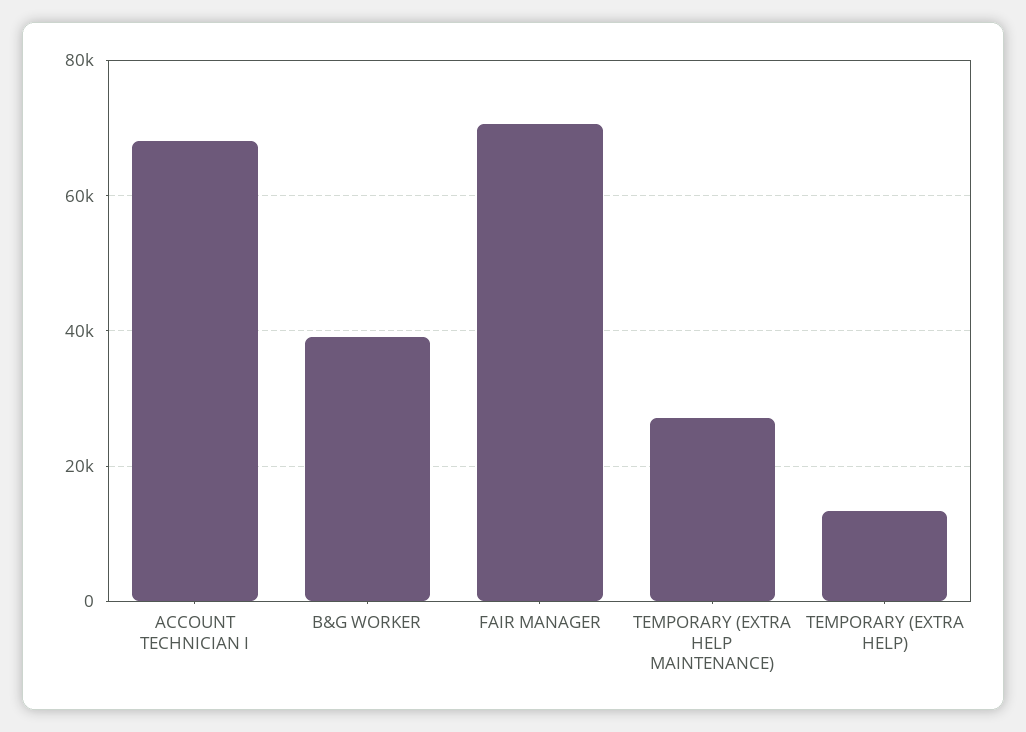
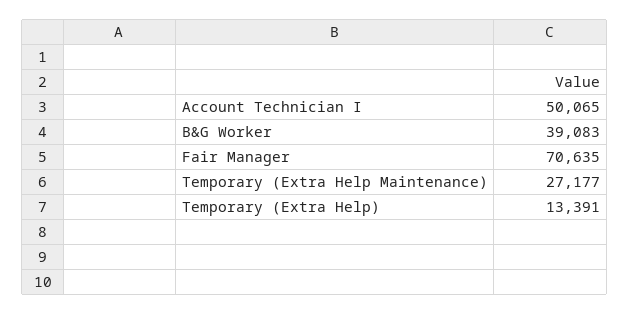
ACCOUNT TECHNICIAN I: 68000 -> 50065

